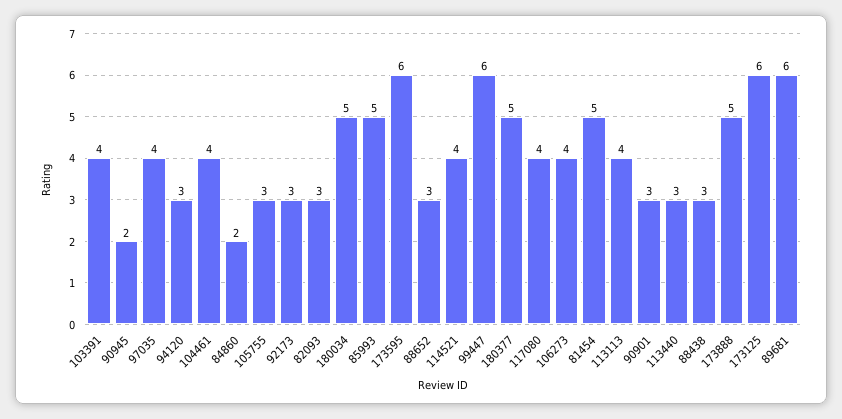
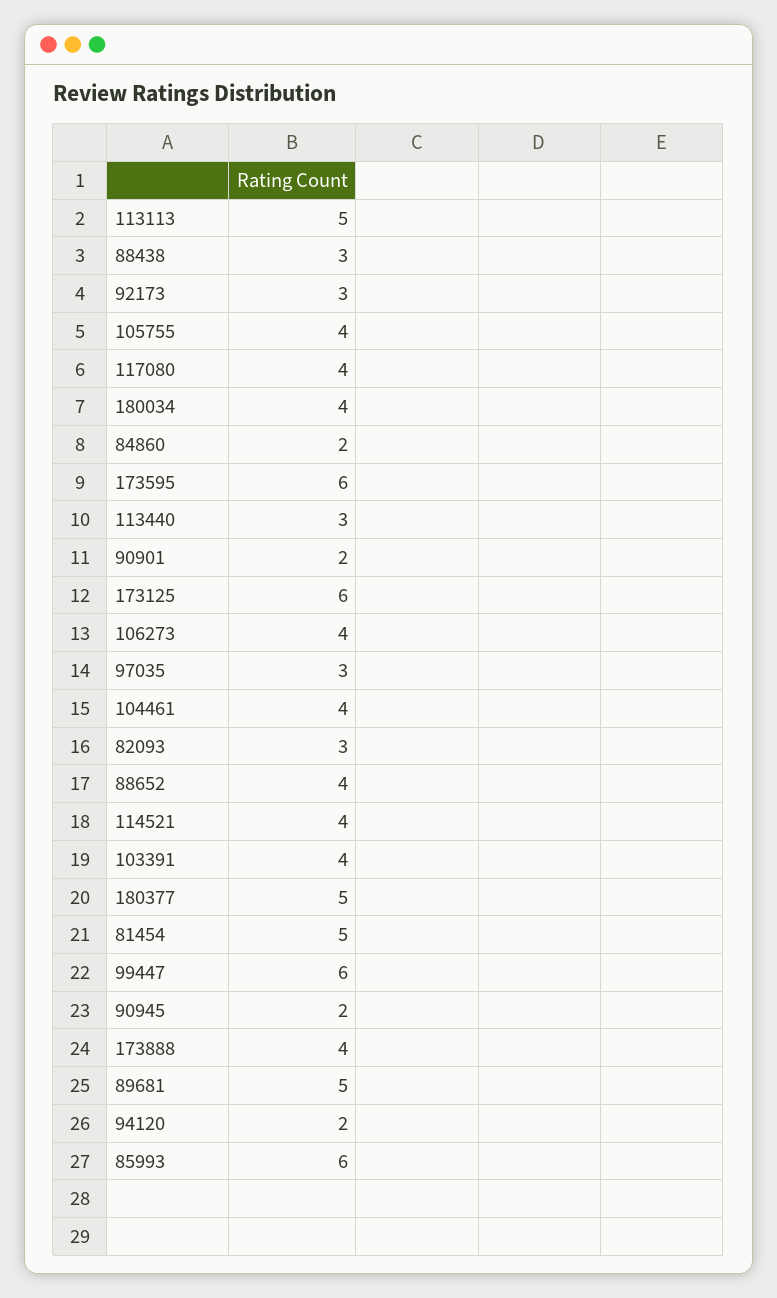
97035: 4 -> 3
94120: 3 -> 2
105755: 3 -> 4
180034: 5 -> 4
85993: 5 -> 6
88652: 3 -> 4
113113: 4 -> 5
90901: 3 -> 2
173888: 5 -> 4
89681: 6 -> 5

